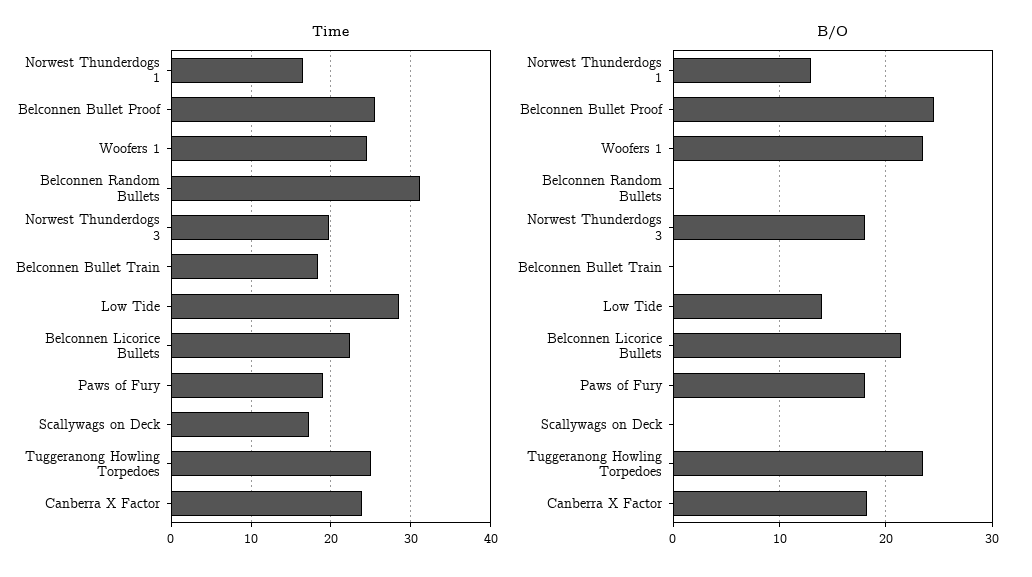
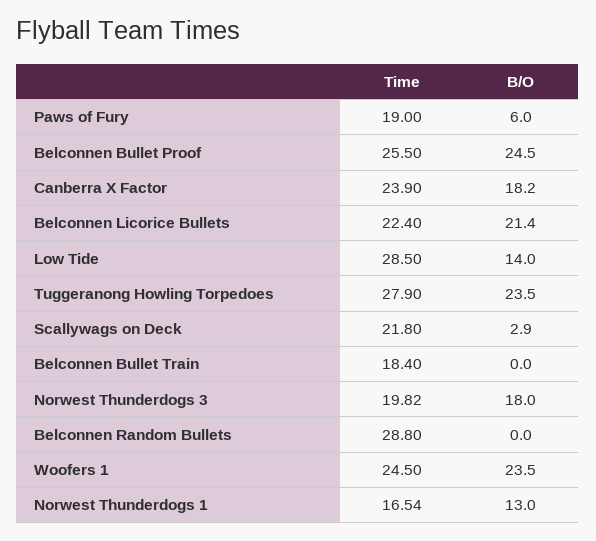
Time, Belconnen Random Bullets: 31 -> 28.8
Time, Scallywags on Deck: 17 -> 21.8
Time, Tuggeranong Howling Torpedoes: 25 -> 27.9
B/O, Paws of Fury: 18 -> 6
B/O, Scallywags on Deck: 0 -> 2.9

